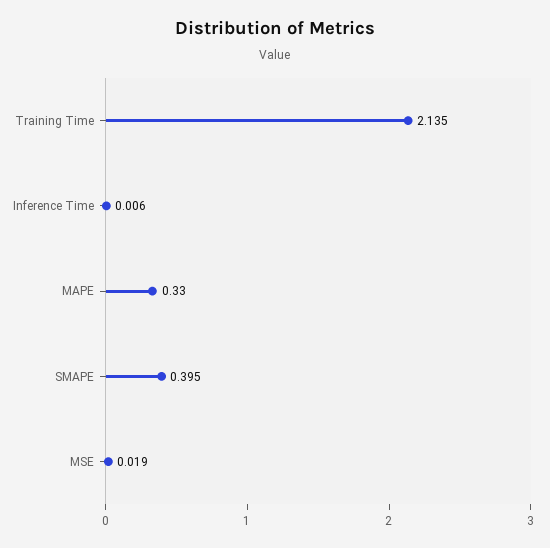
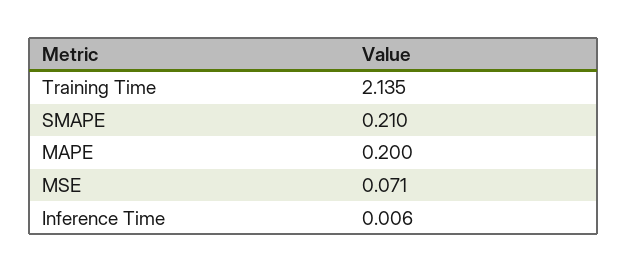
MAPE: 0.33 -> 0.2
SMAPE: 0.395 -> 0.21
MSE: 0.019 -> 0.071

